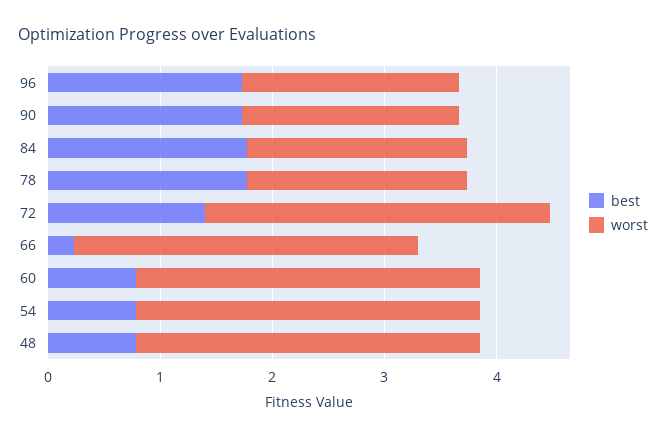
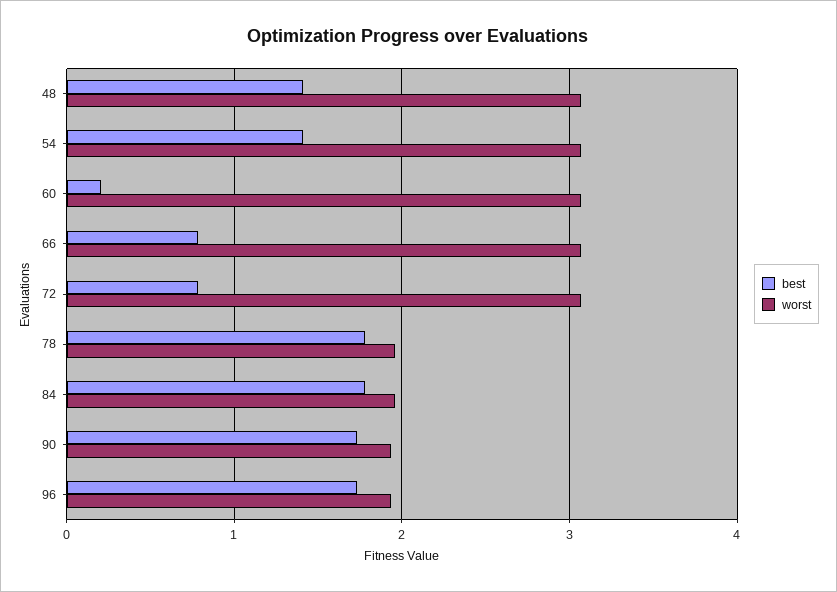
best, 72: 1.4 -> 0.8
best, 66: 0.2 -> 0.8
best, 60: 0.8 -> 0.2
best, 54: 0.8 -> 1.4
best, 48: 0.8 -> 1.4

